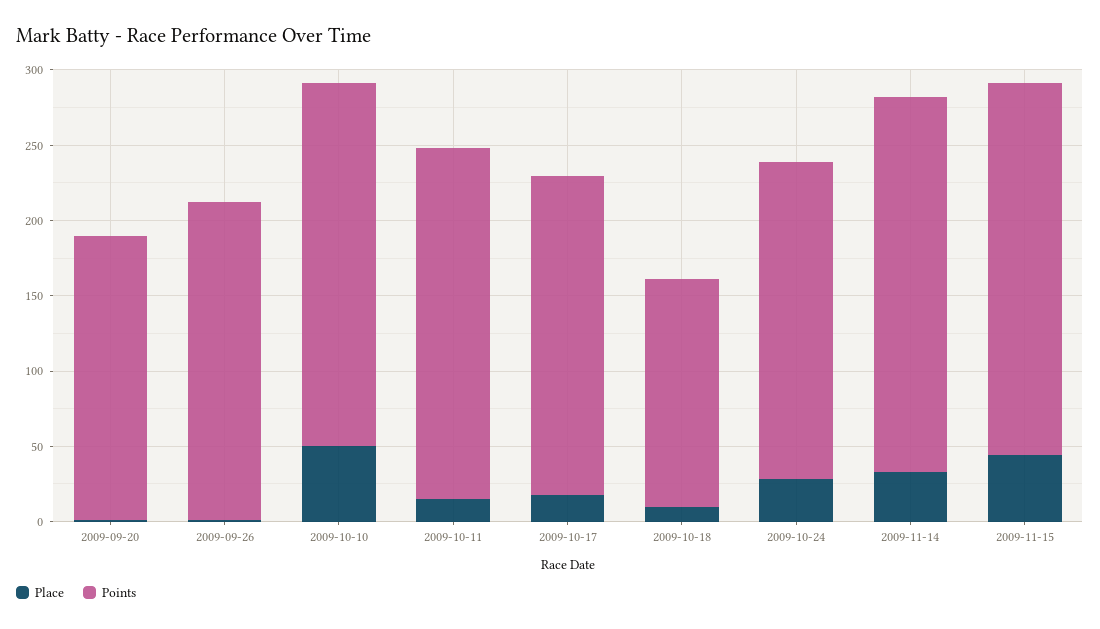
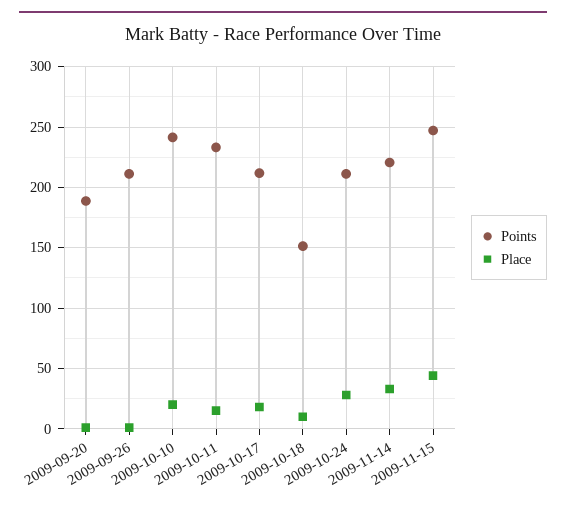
Place, 2009-10-10: 50 -> 20
Points, 2009-11-14: 250 -> 220

